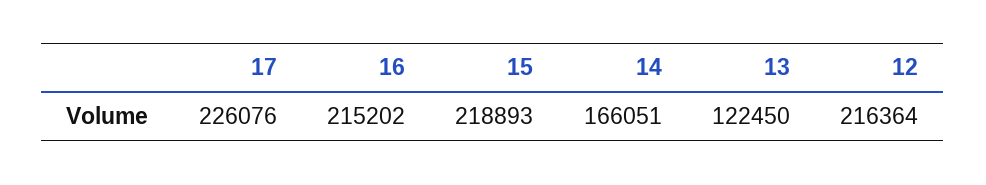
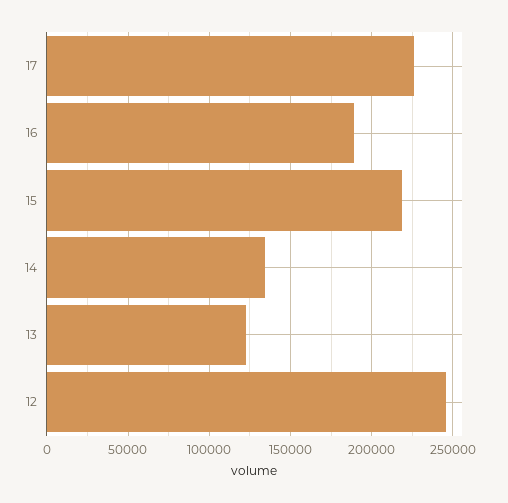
16: 215202 -> 190000
14: 166051 -> 135000
12: 216364 -> 245000

